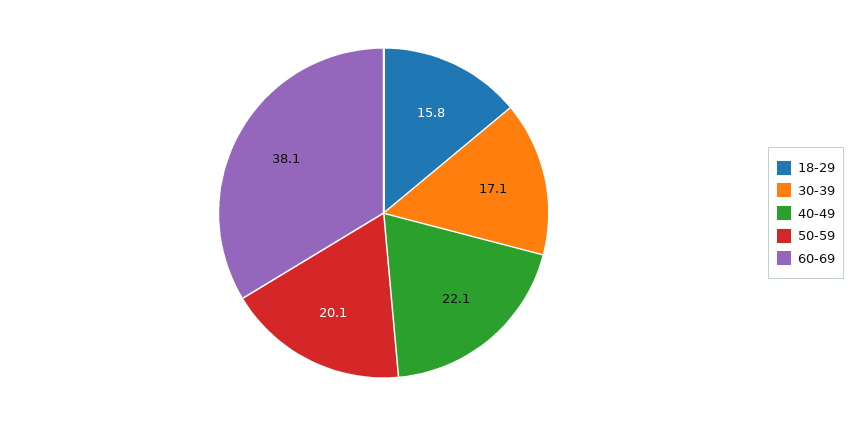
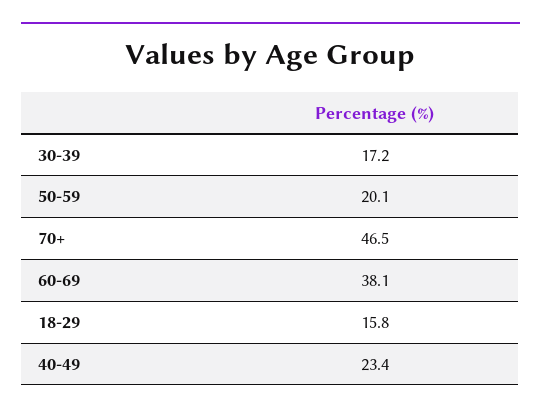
30-39: 17.1 -> 17.2
40-49: 22.1 -> 23.4
70+: none -> 46.5

